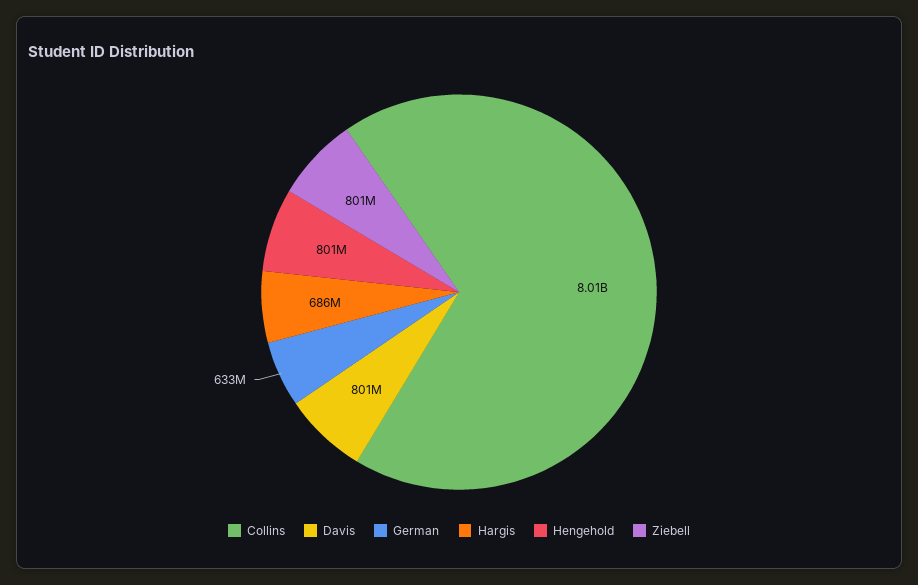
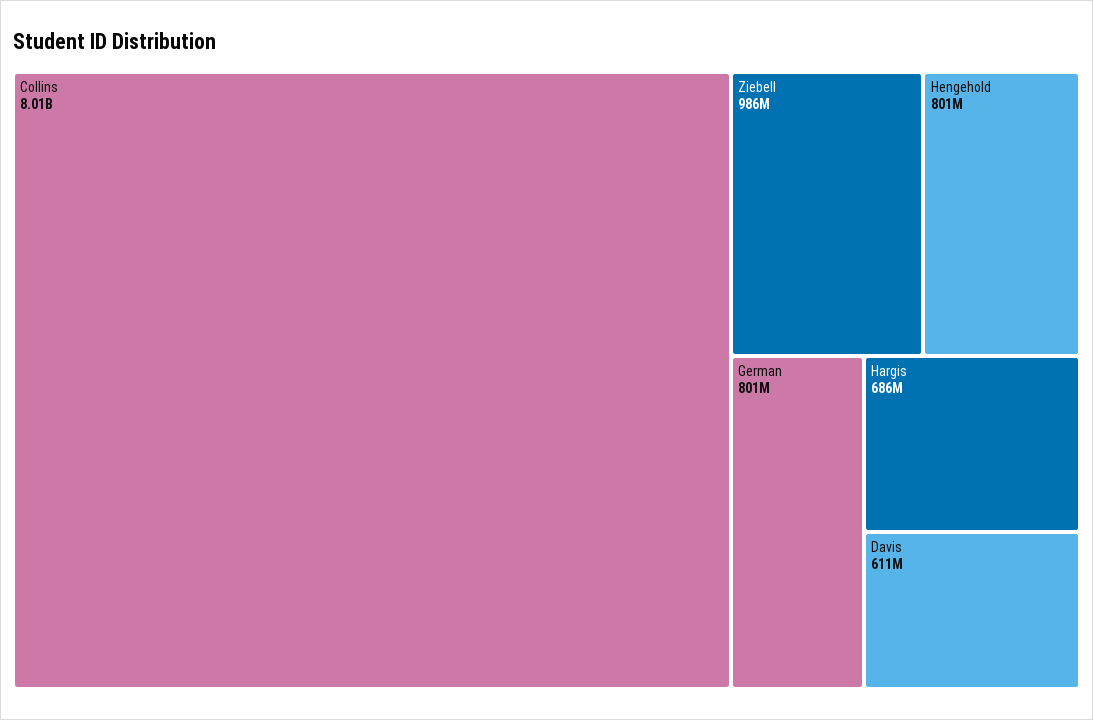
Davis: 801000000 -> 611000000
German: 633000000 -> 801000000
Ziebell: 801000000 -> 986000000

